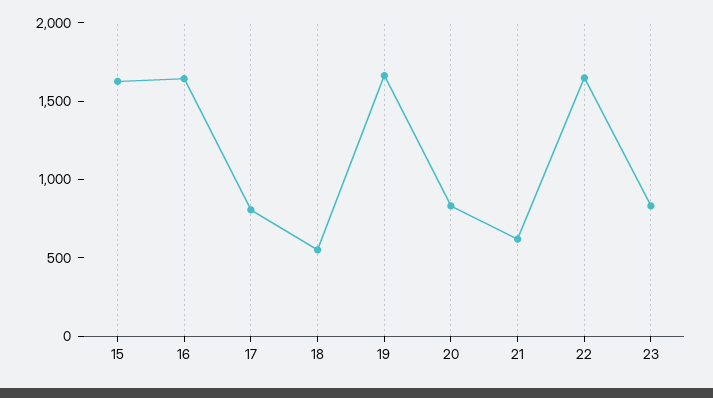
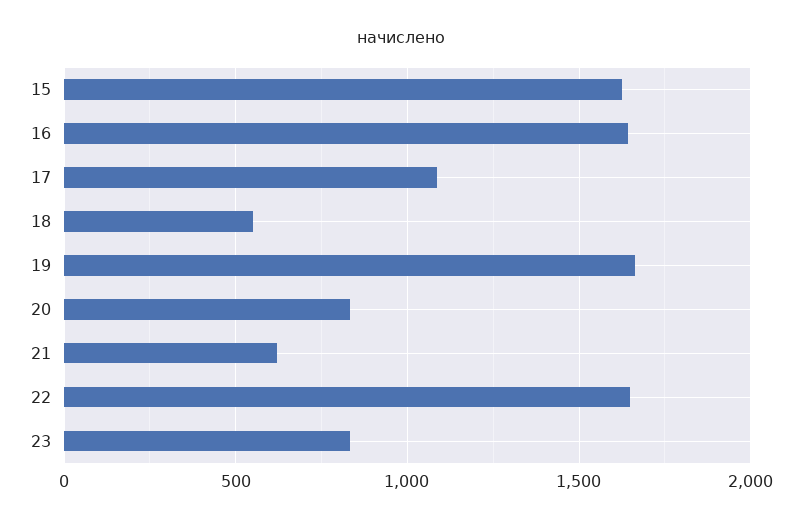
17: 800 -> 1100

